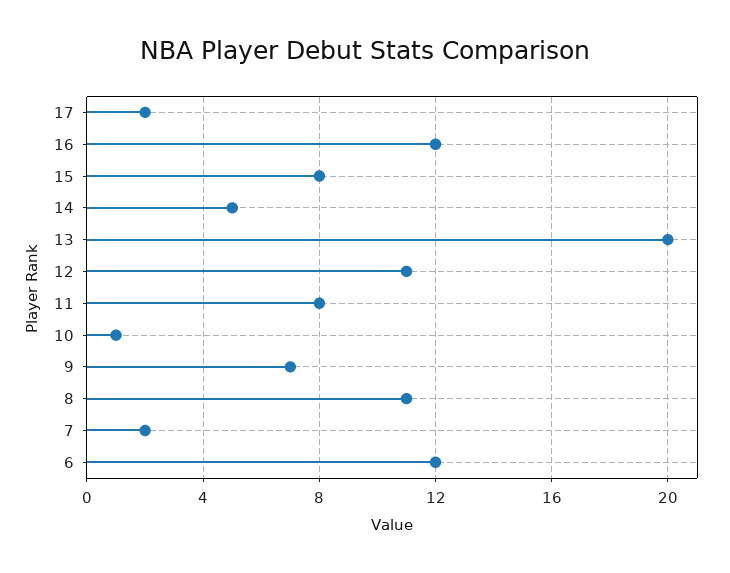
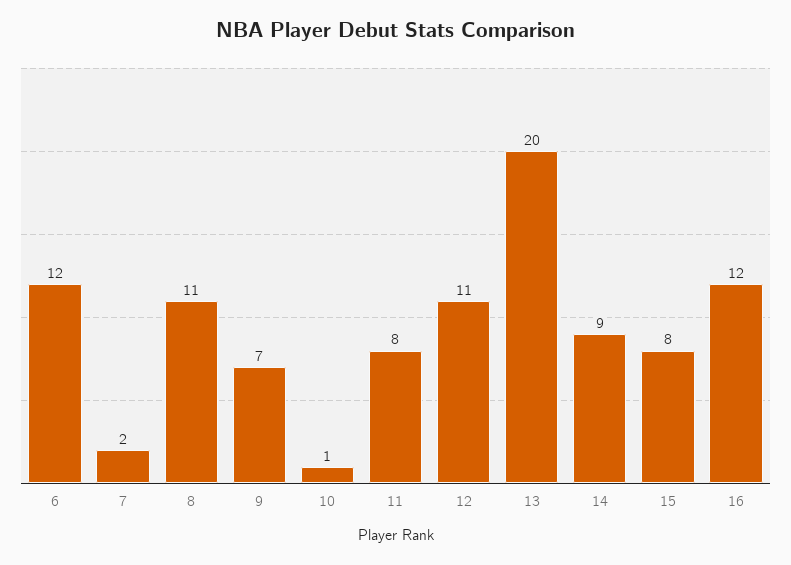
17: 2 -> none
14: 5 -> 9

